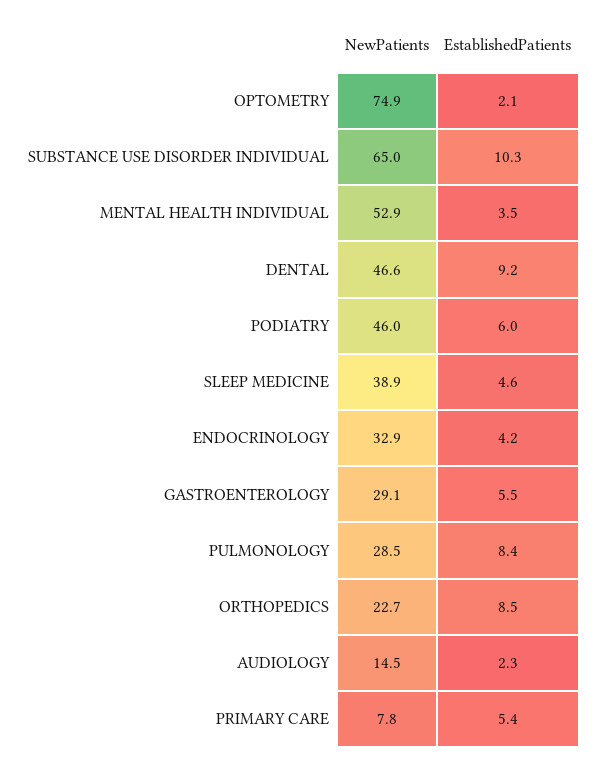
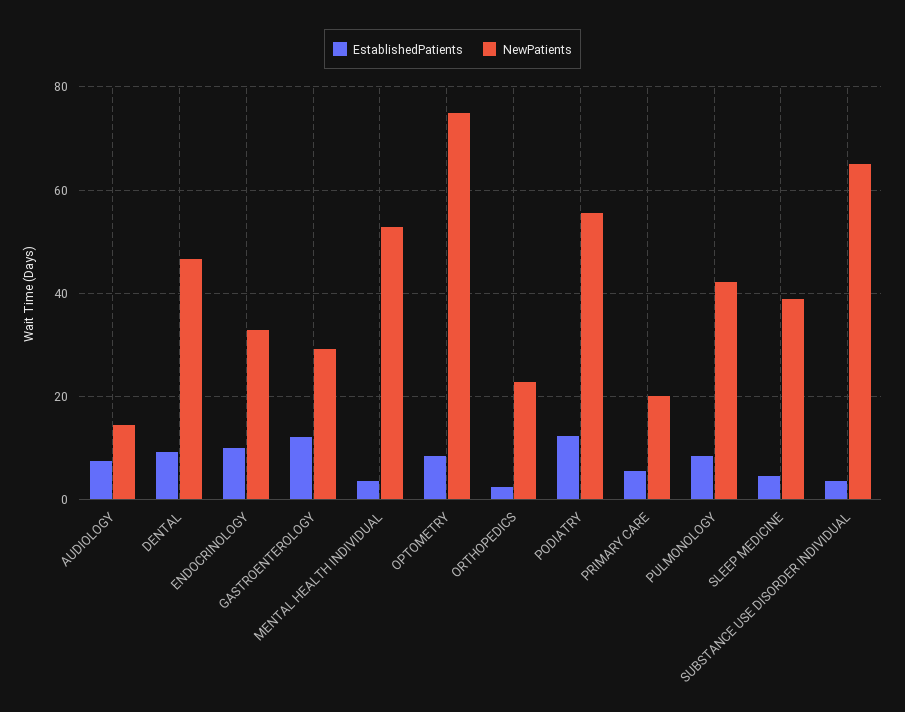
EstablishedPatients, OPTOMETRY: 2.1 -> 8
EstablishedPatients, SUBSTANCE USE DISORDER INDIVIDUAL: 10.3 -> 4
NewPatients, PODIATRY: 46 -> 56
EstablishedPatients, PODIATRY: 6 -> 12
EstablishedPatients, ENDOCRINOLOGY: 4.2 -> 10
EstablishedPatients, GASTROENTEROLOGY: 5.5 -> 12
NewPatients, PULMONOLOGY: 28.5 -> 42
EstablishedPatients, ORTHOPEDICS: 8.5 -> 2
EstablishedPatients, AUDIOLOGY: 2.3 -> 8
NewPatients, PRIMARY CARE: 7.8 -> 20

